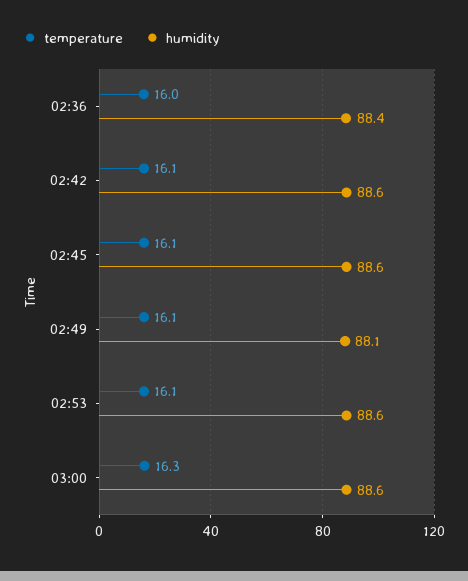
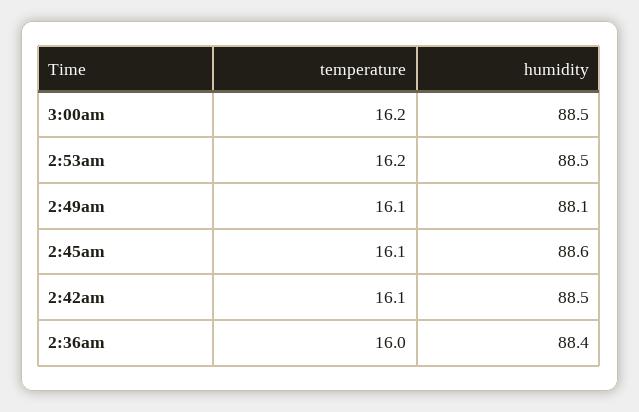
humidity, 02:42: 88.6 -> 88.5
temperature, 02:53: 16.1 -> 16.2
humidity, 02:53: 88.6 -> 88.5
temperature, 03:00: 16.3 -> 16.2
humidity, 03:00: 88.6 -> 88.5

